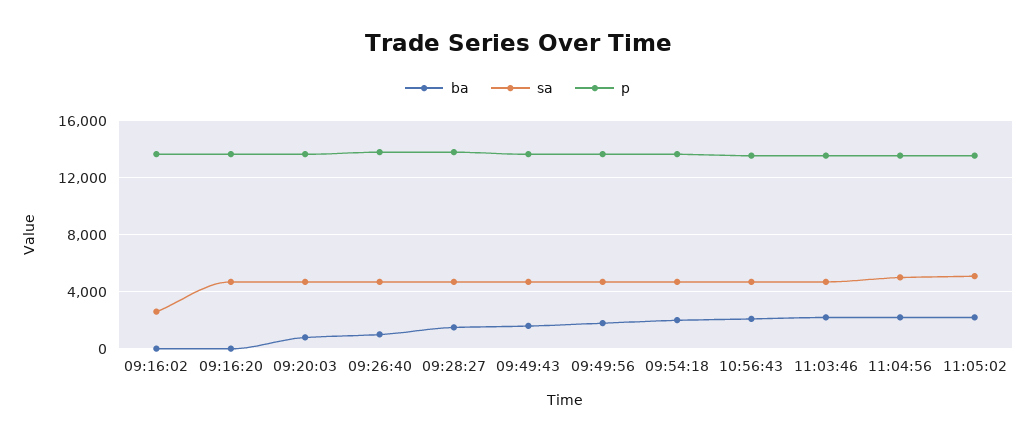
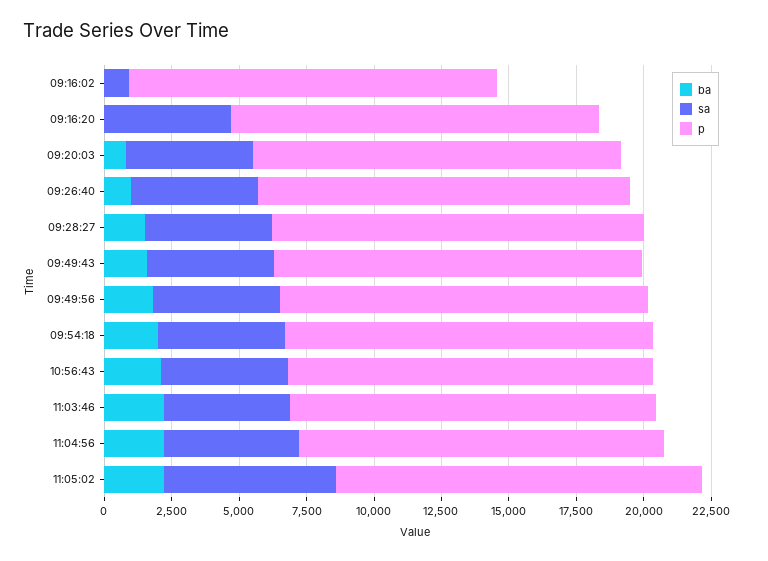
sa, 09:16:02: 2500 -> 1000
sa, 11:05:02: 5000 -> 6500

